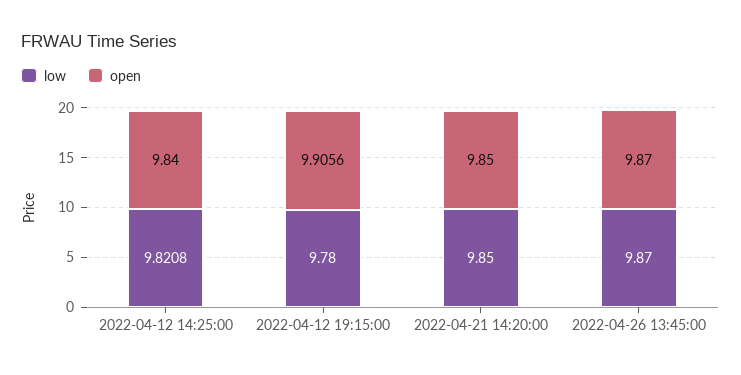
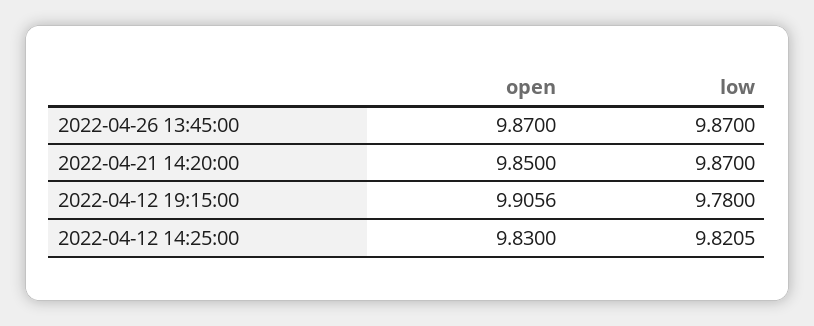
low, 2022-04-12 14:25:00: 9.8208 -> 9.8205
open, 2022-04-12 14:25:00: 9.84 -> 9.83
low, 2022-04-21 14:20:00: 9.85 -> 9.87

